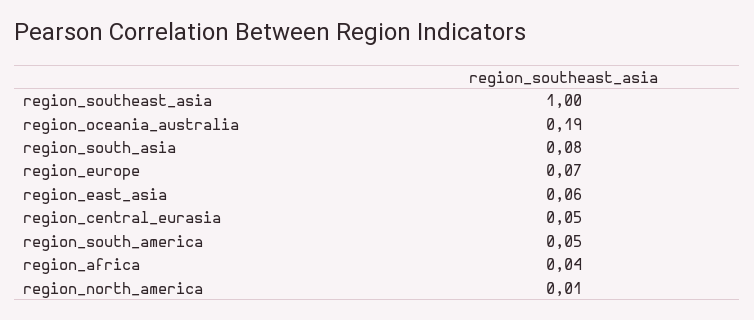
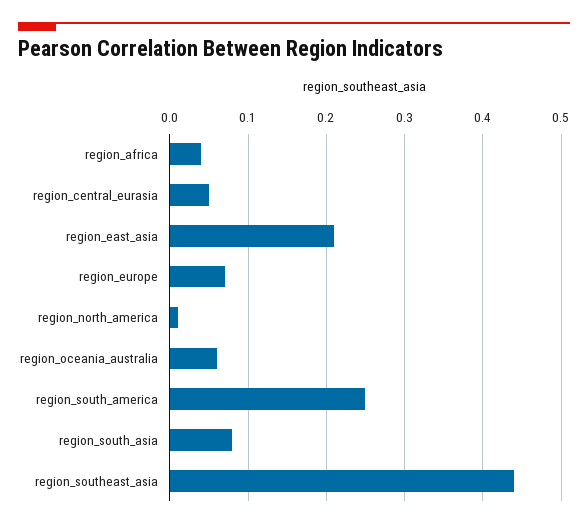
region_southeast_asia: 1 -> 0.44
region_oceania_australia: 0.19 -> 0.06
region_east_asia: 0.06 -> 0.21
region_south_america: 0.05 -> 0.25

